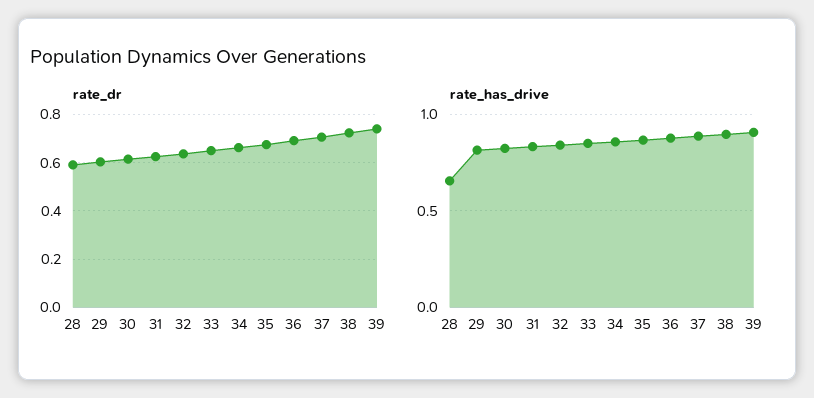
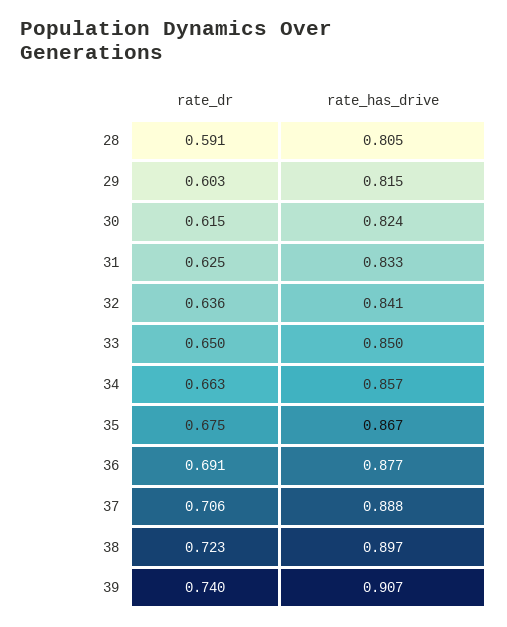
rate_has_drive, 28: 0.65 -> 0.805

